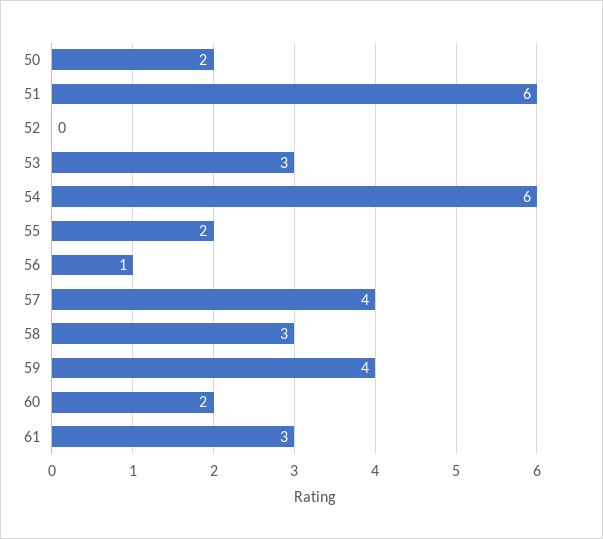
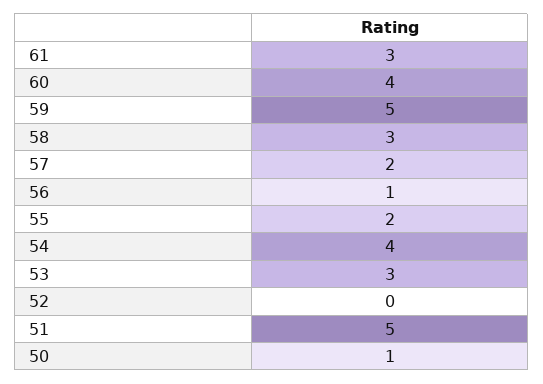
50: 2 -> 1
51: 6 -> 5
54: 6 -> 4
57: 4 -> 2
59: 4 -> 5
60: 2 -> 4

